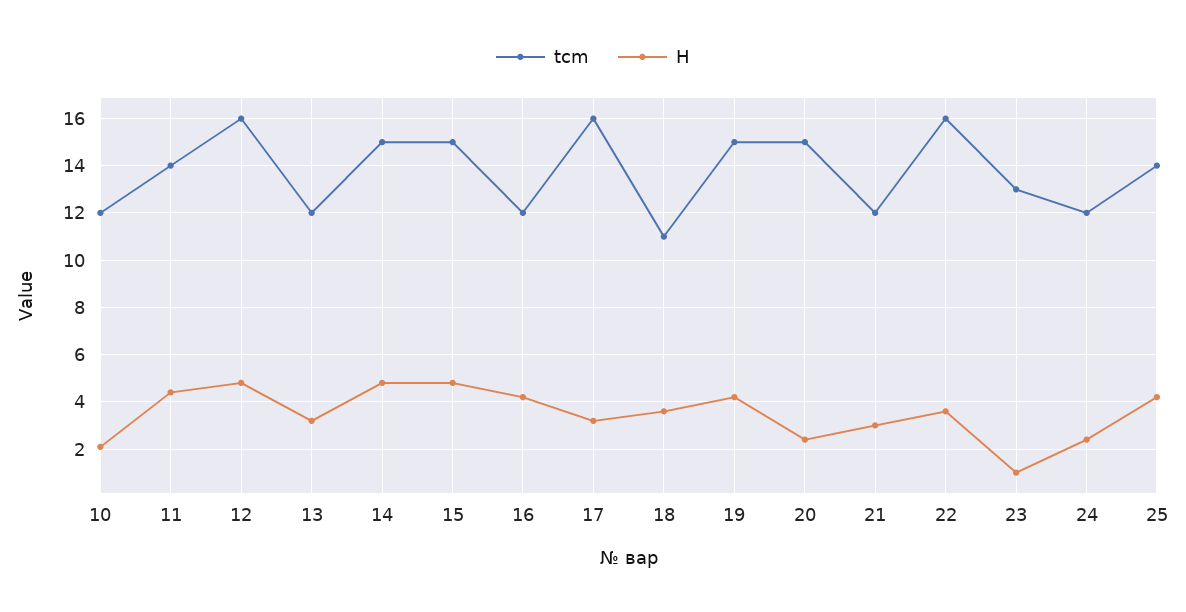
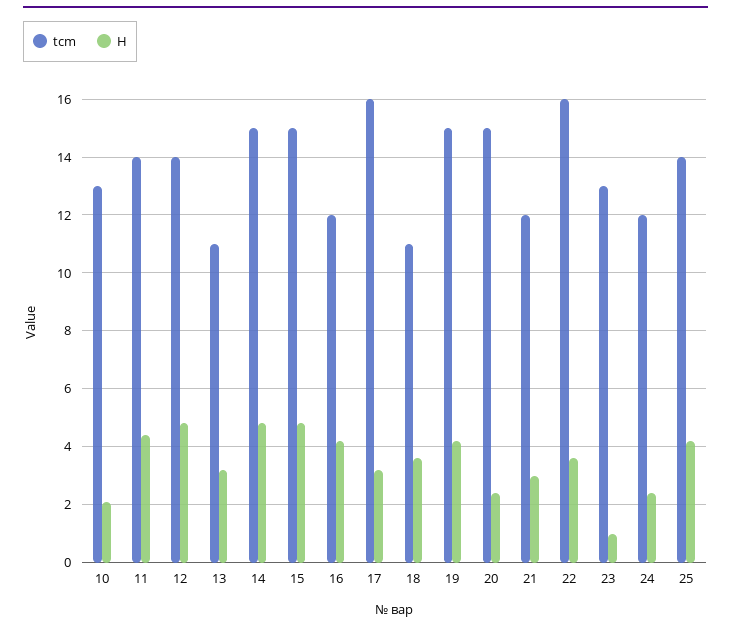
tcm, 10: 12 -> 13
tcm, 12: 16 -> 14
tcm, 13: 12 -> 11

